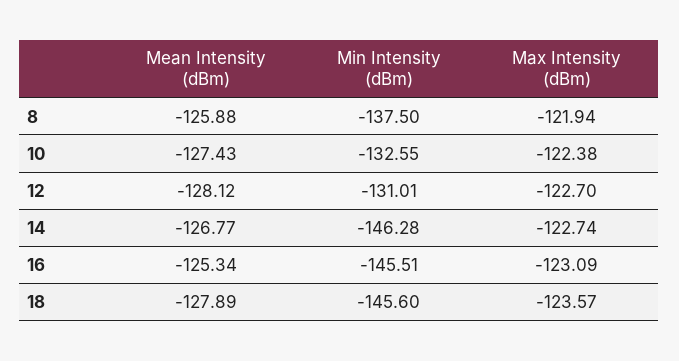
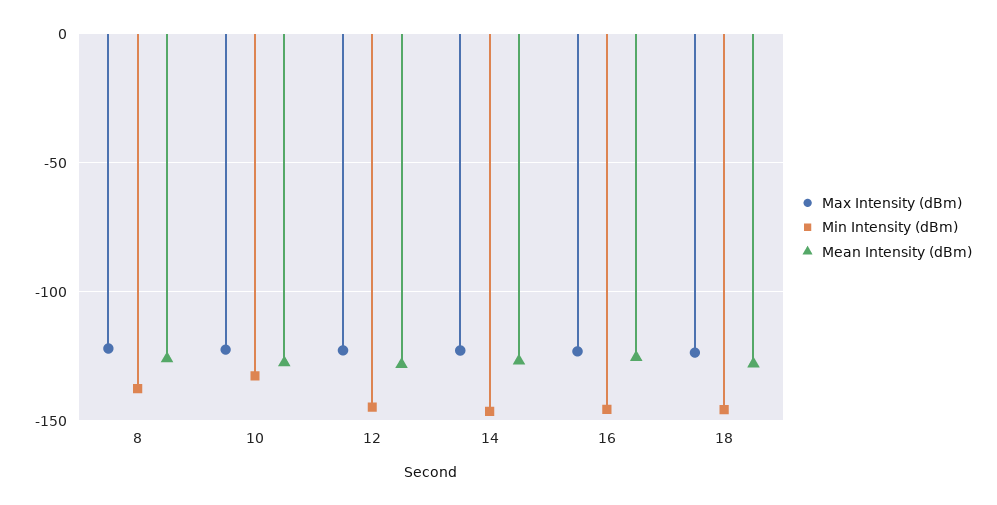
Min Intensity (dBm), 12: -131.01 -> -145

